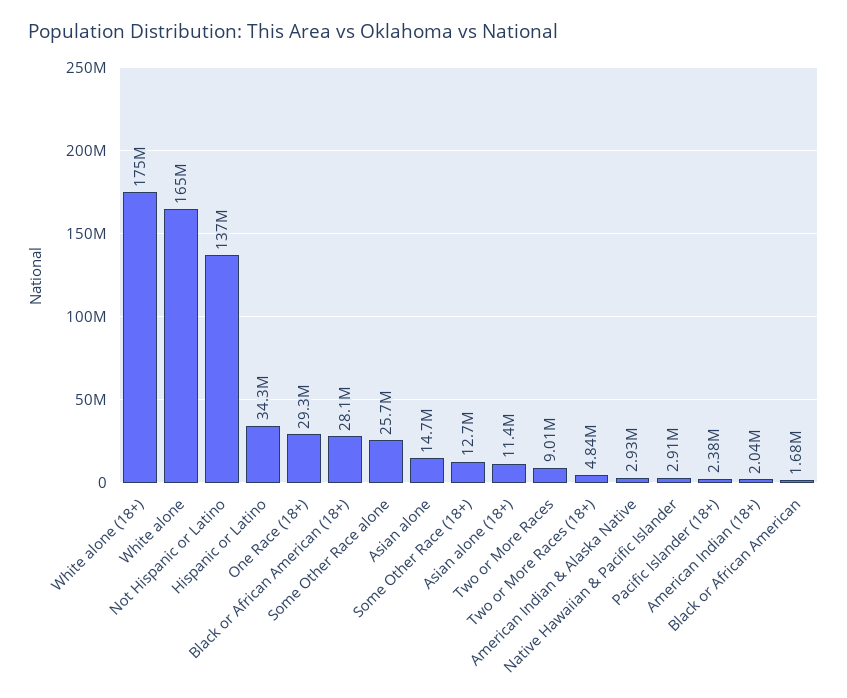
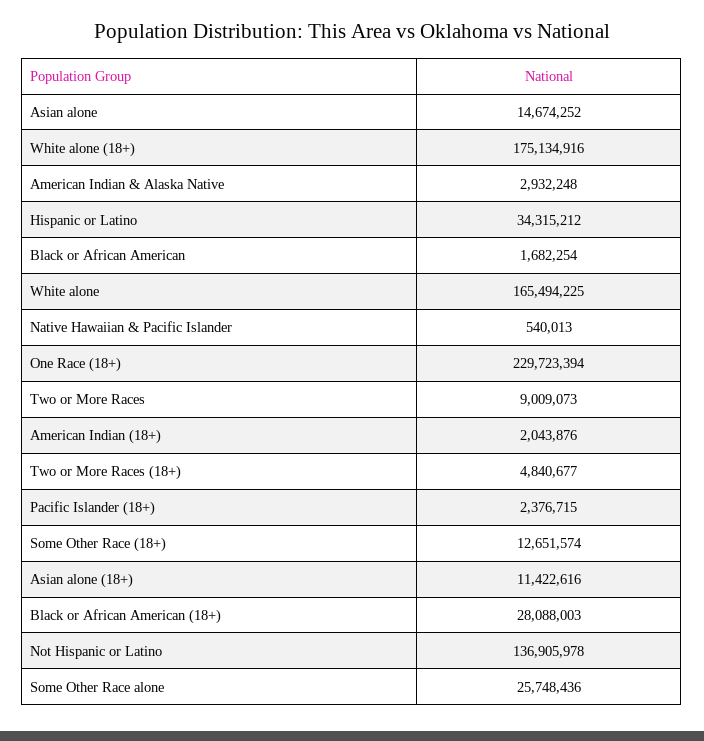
One Race (18+): 29300000 -> 229723394
Native Hawaiian & Pacific Islander: 2910000 -> 540013

